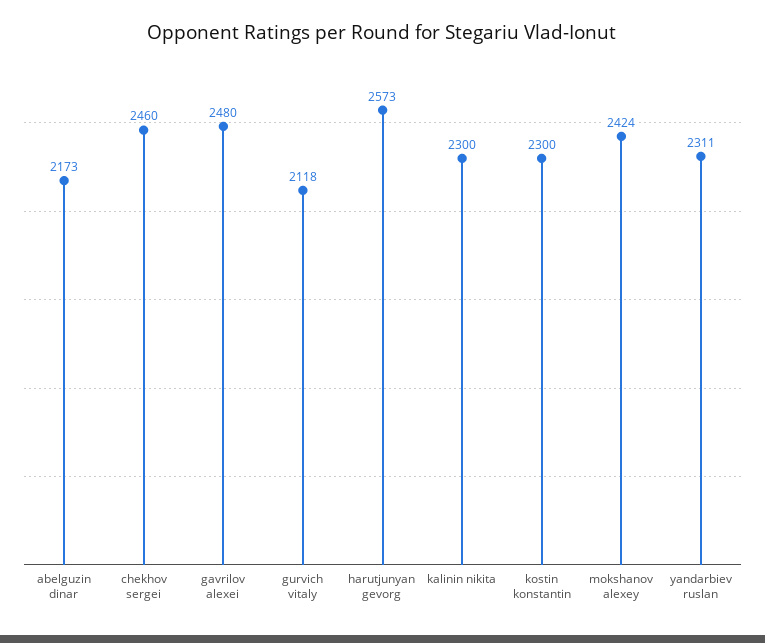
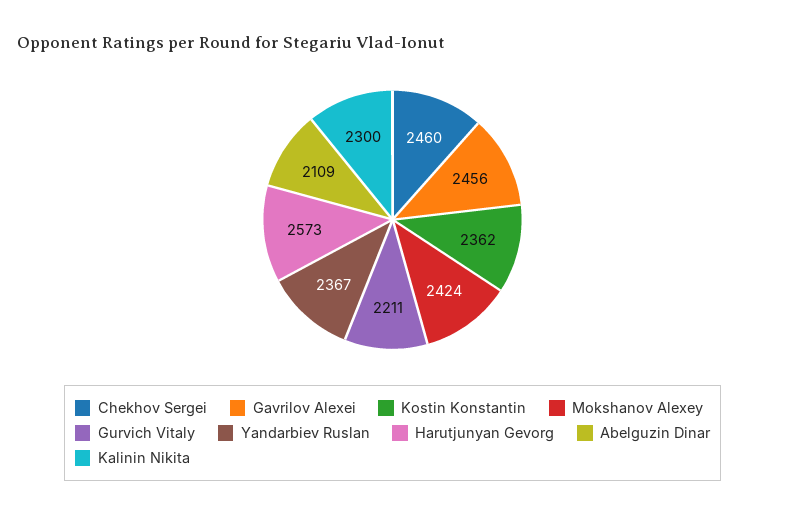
abelguzin dinar: 2173 -> 2109
gavrilov alexei: 2480 -> 2456
gurvich vitaly: 2118 -> 2211
kostin konstantin: 2300 -> 2362
yandarbiev ruslan: 2311 -> 2367

